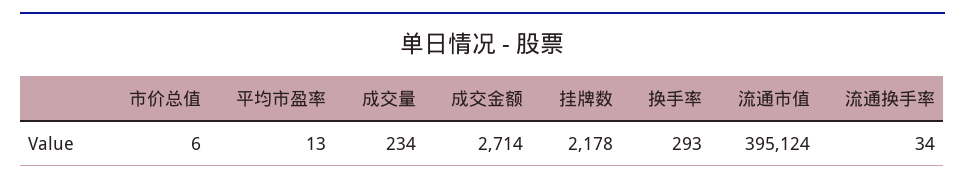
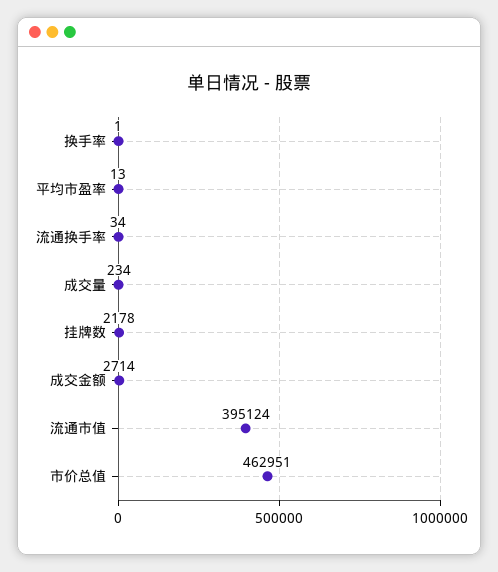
市价总值: 6 -> 462951
换手率: 293 -> 1

